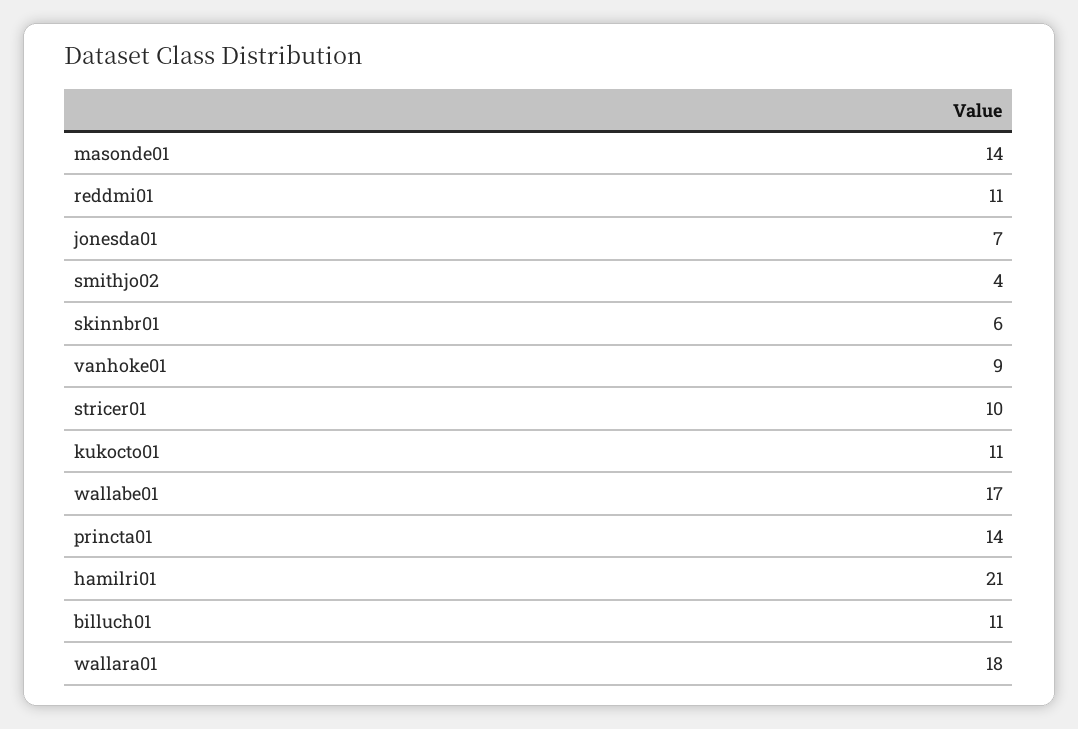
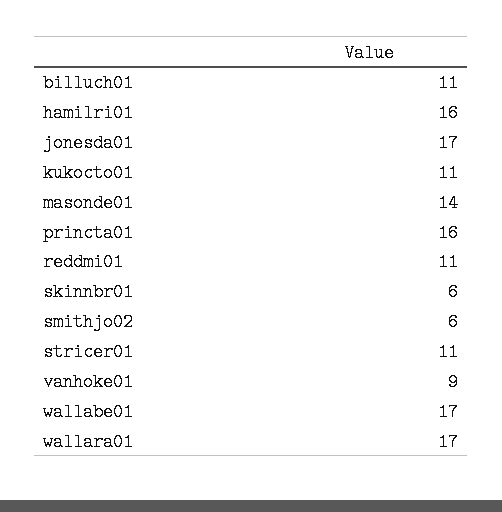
jonesda01: 7 -> 17
smithjo02: 4 -> 6
stricer01: 10 -> 11
princta01: 14 -> 16
hamilri01: 21 -> 16
wallara01: 18 -> 17

